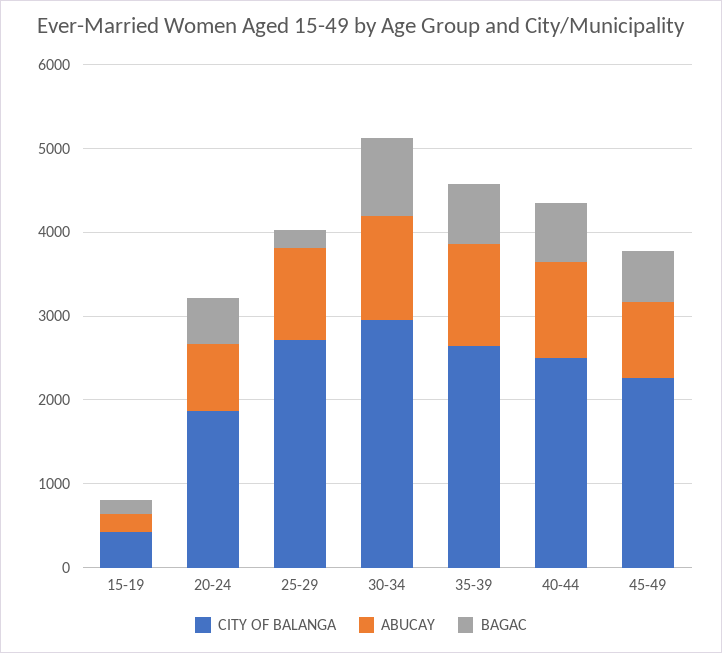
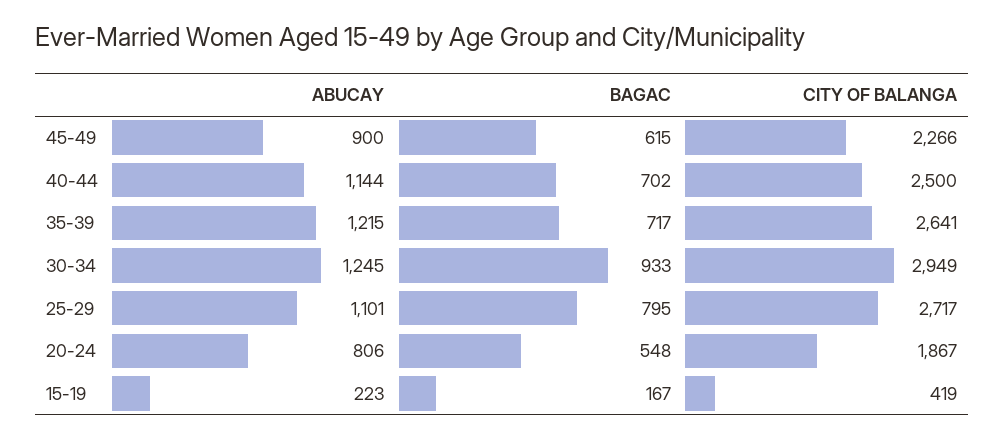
BAGAC, 25-29: 200 -> 795

